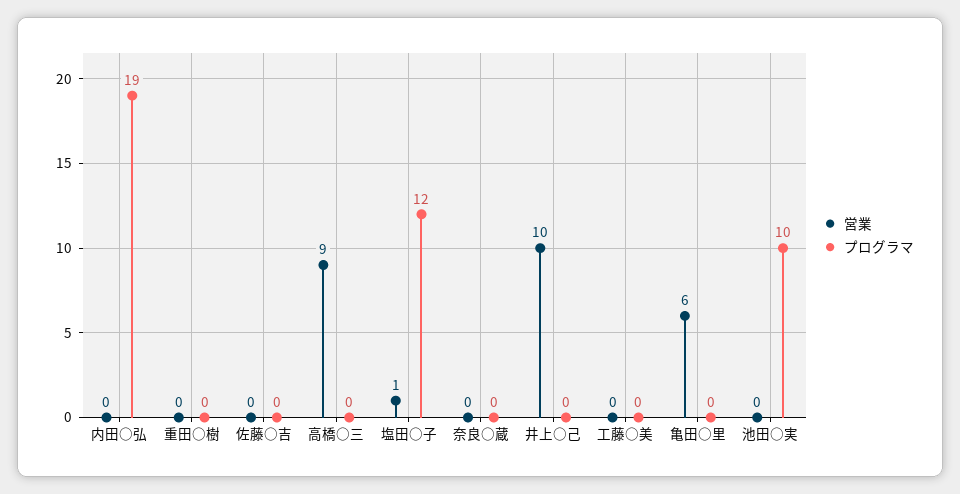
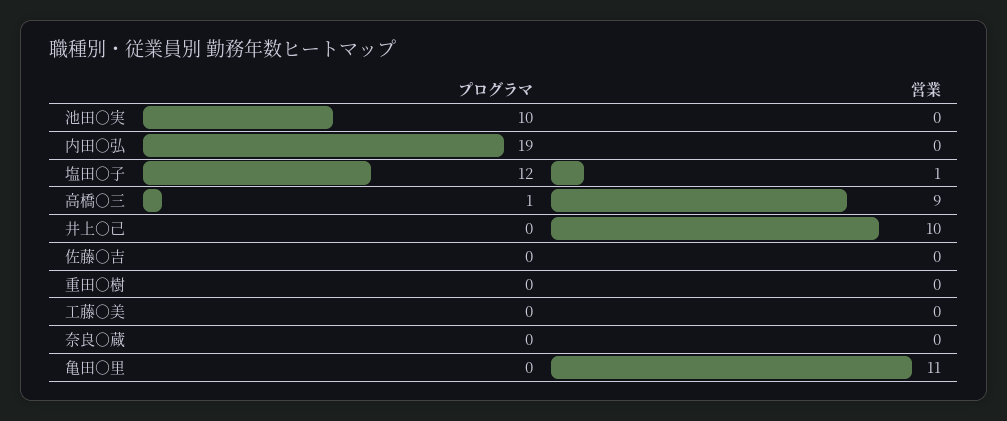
プログラマ, 高橋○三: 0 -> 1
営業, 亀田○里: 6 -> 11

